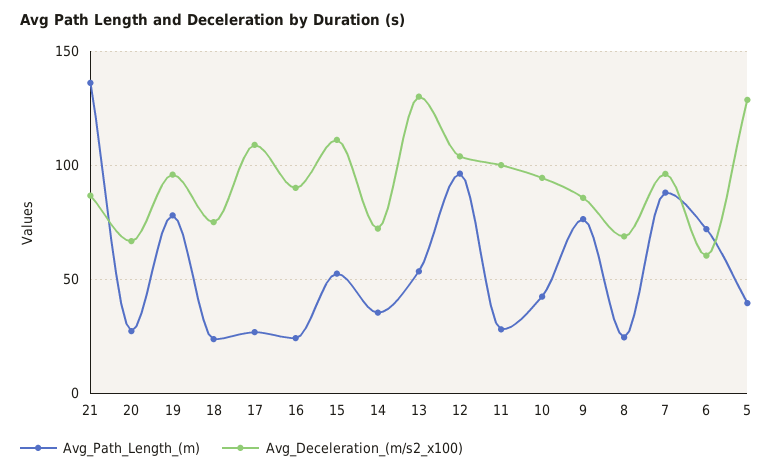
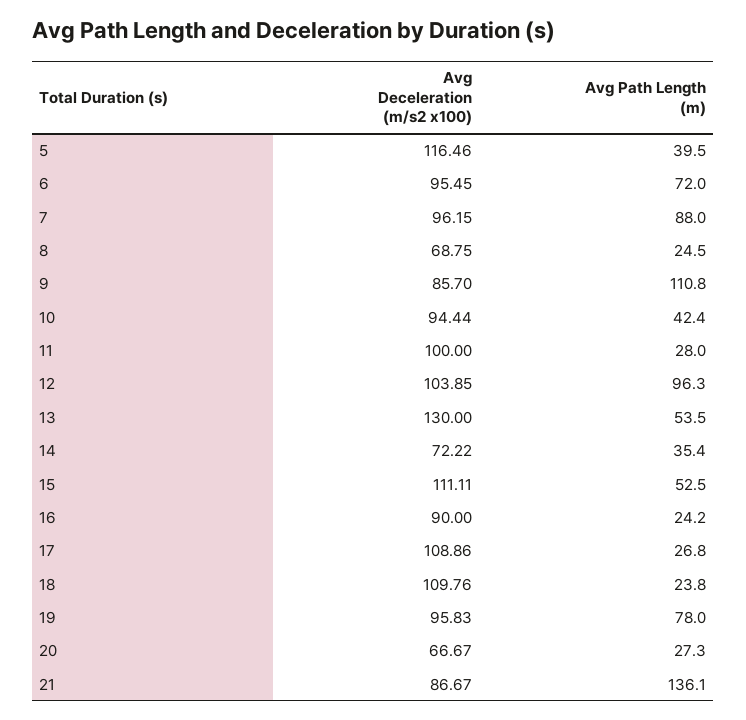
Avg_Deceleration_(m/s2_x100), 18: 75 -> 109.76
Avg_Path_Length_(m), 9: 75 -> 110.8
Avg_Deceleration_(m/s2_x100), 6: 60 -> 95.45
Avg_Deceleration_(m/s2_x100), 5: 130 -> 116.46

